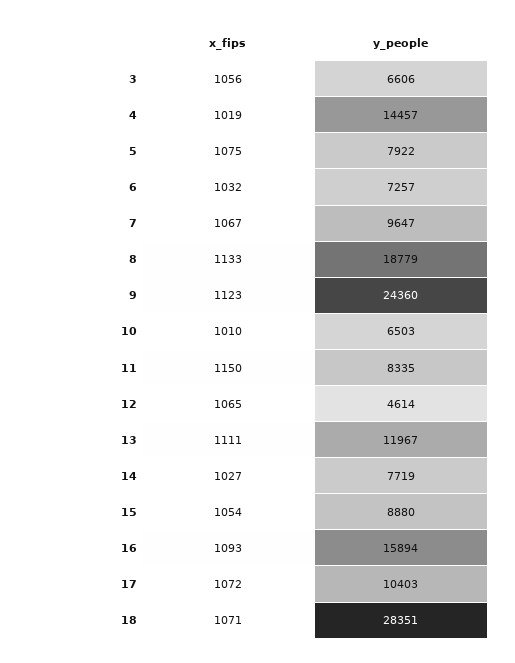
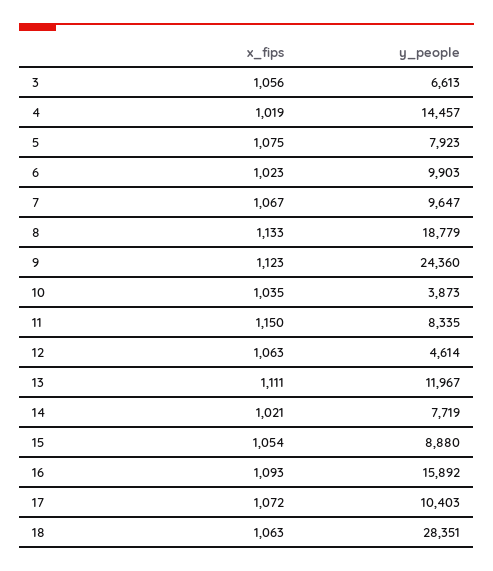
y_people, 3: 6606 -> 6613
y_people, 5: 7922 -> 7923
x_fips, 6: 1032 -> 1023
y_people, 6: 7257 -> 9903
x_fips, 10: 1010 -> 1035
y_people, 10: 6503 -> 3873
x_fips, 12: 1065 -> 1063
x_fips, 14: 1027 -> 1021
y_people, 16: 15894 -> 15892
x_fips, 18: 1071 -> 1063

